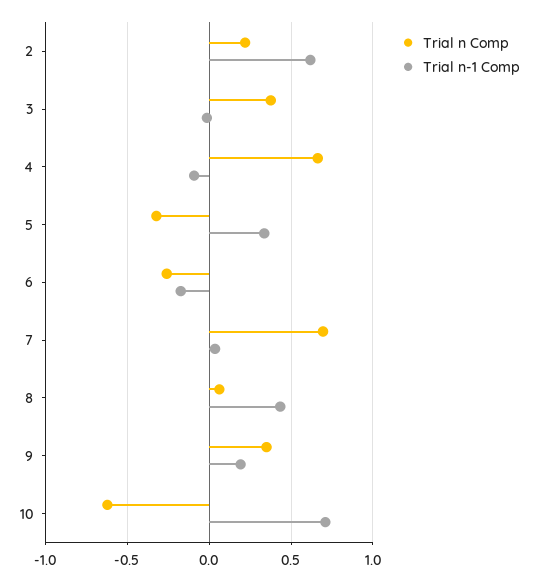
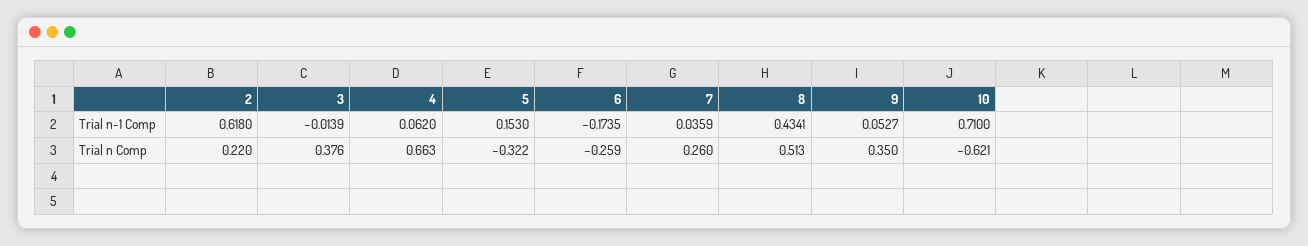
Trial n-1 Comp, 4: -0.1 -> 0.062
Trial n-1 Comp, 5: 0.35 -> 0.153
Trial n Comp, 7: 0.7 -> 0.26
Trial n Comp, 8: 0.05 -> 0.513
Trial n-1 Comp, 9: 0.2 -> 0.0527

